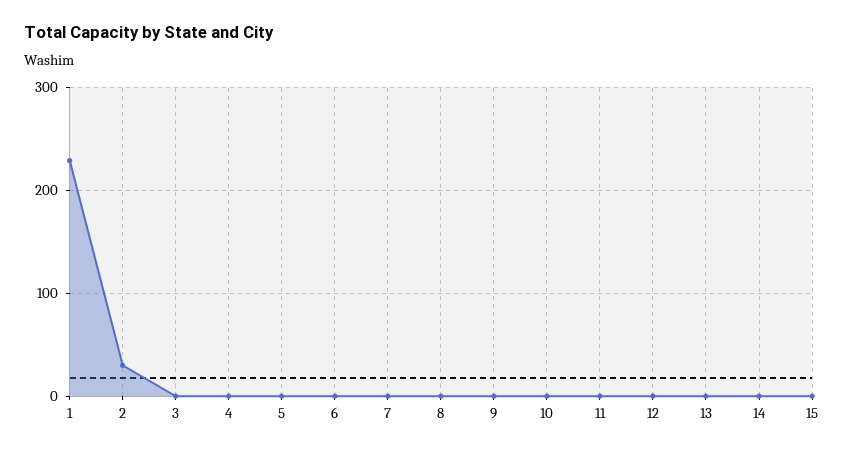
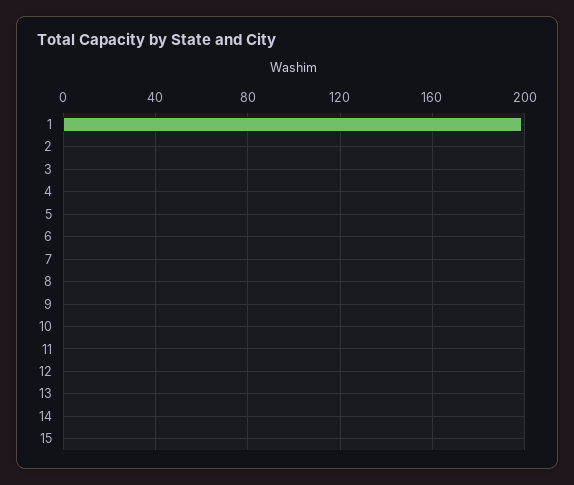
1: 230 -> 200
2: 30 -> 0

